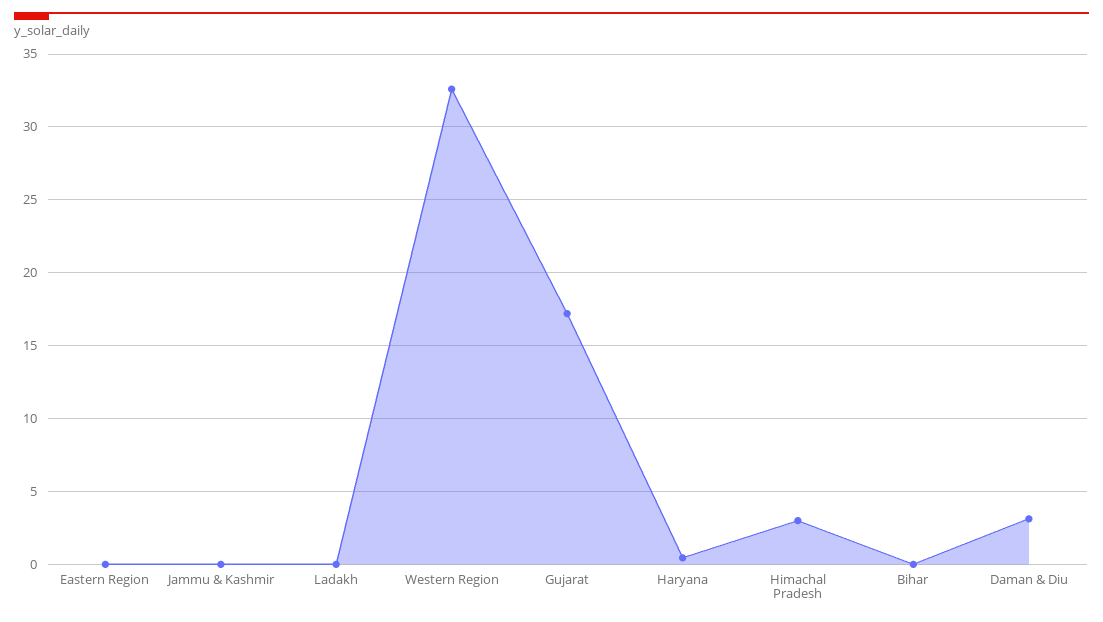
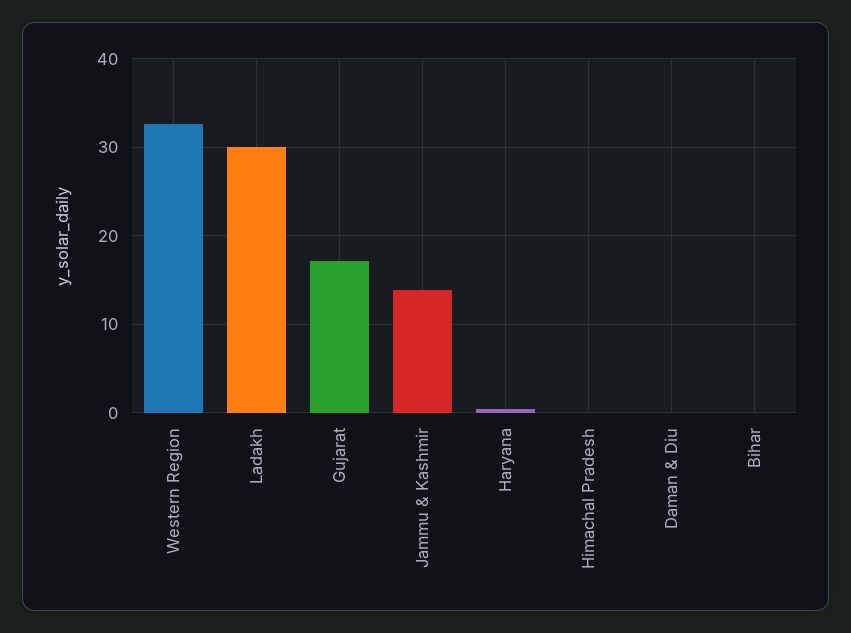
Eastern Region: 0 -> none
Jammu & Kashmir: 0 -> 14
Ladakh: 0 -> 30
Himachal Pradesh: 3 -> 0
Daman & Diu: 3 -> 0

